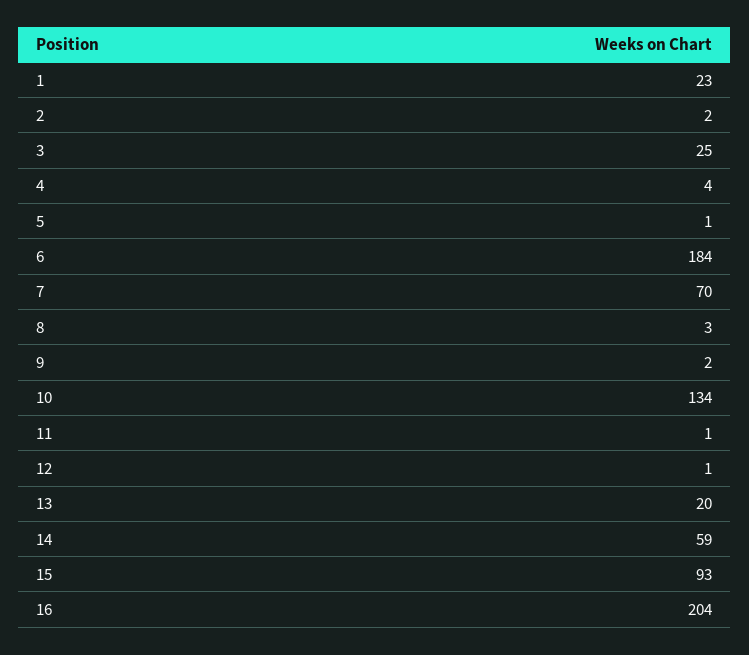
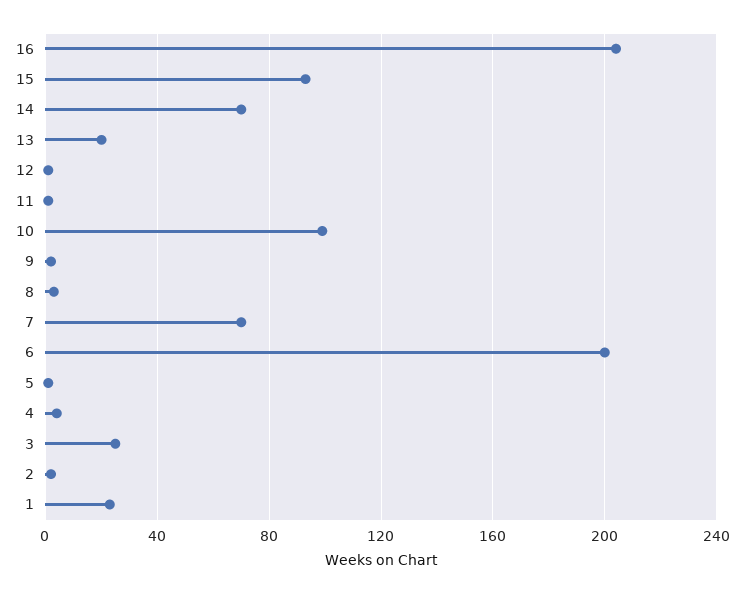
6: 184 -> 200
10: 134 -> 100
14: 59 -> 70

